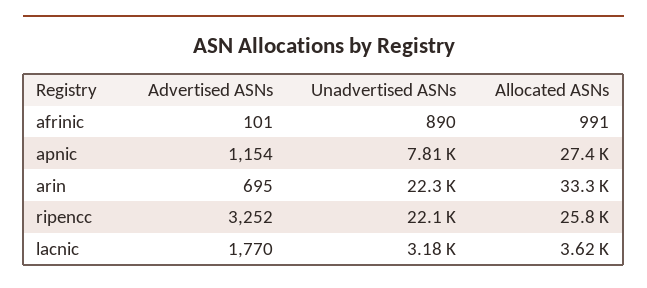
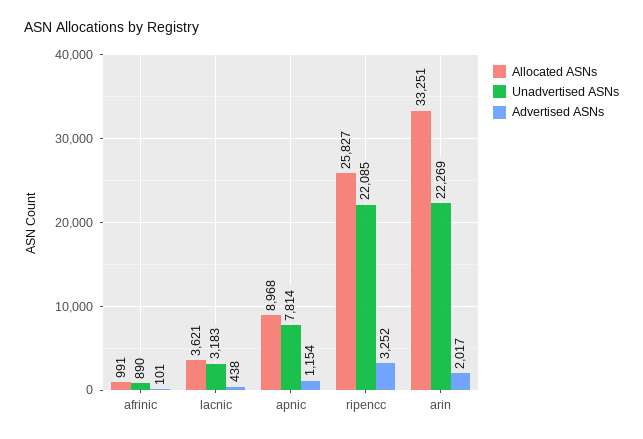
Allocated ASNs, apnic: 27400 -> 8968
Advertised ASNs, arin: 695 -> 2017
Advertised ASNs, lacnic: 1770 -> 438

